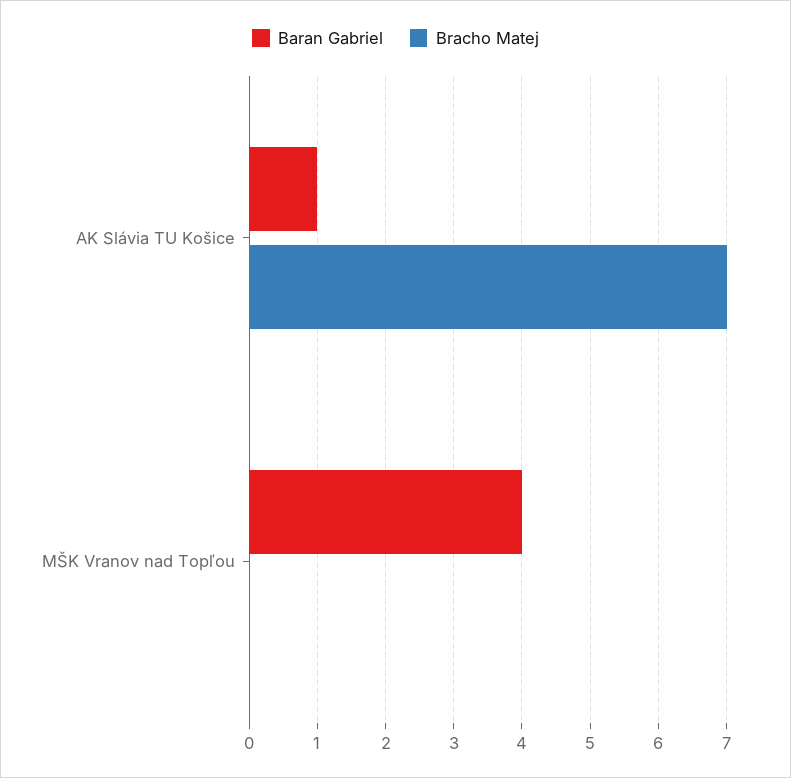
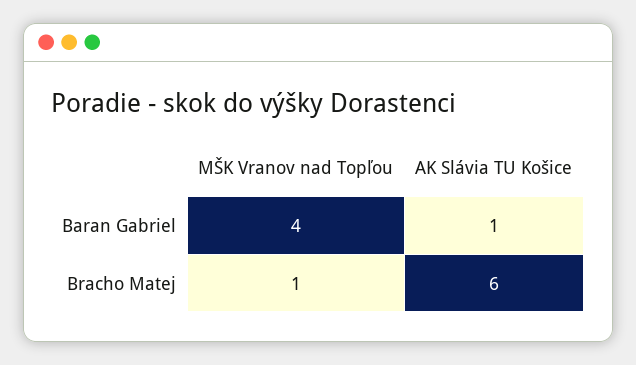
Bracho Matej, AK Slávia TU Košice: 7 -> 6
Bracho Matej, MŠK Vranov nad Topľou: 0 -> 1

